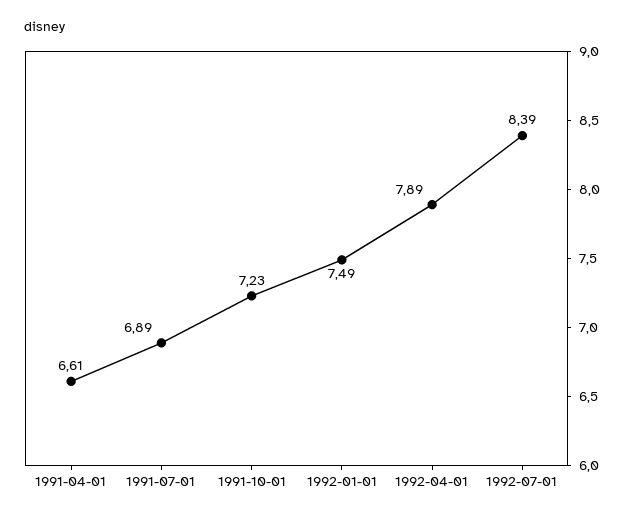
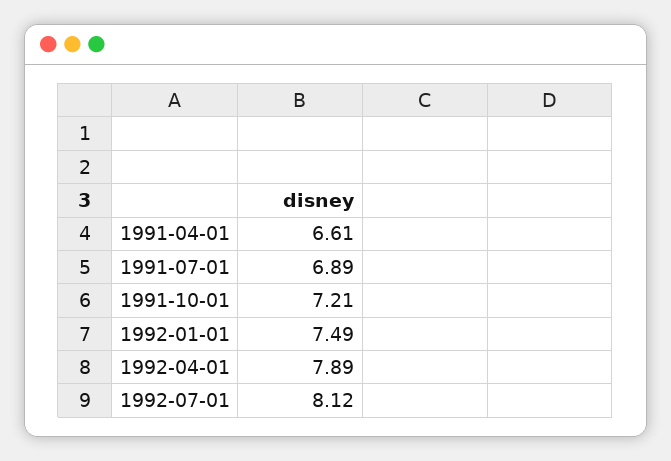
1991-10-01: 7.23 -> 7.21
1992-07-01: 8.39 -> 8.12

